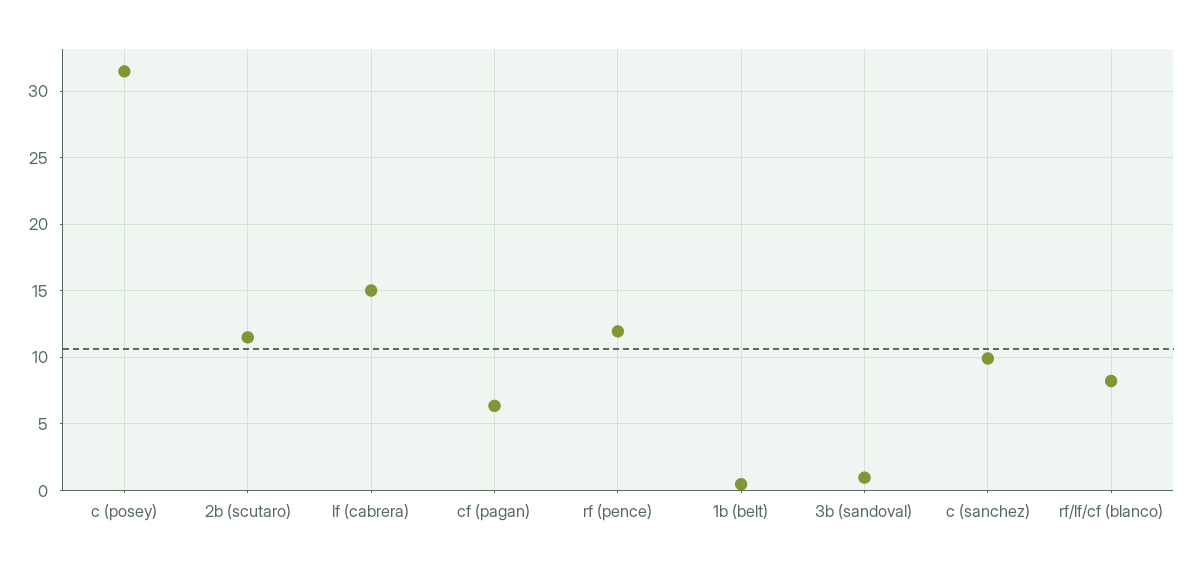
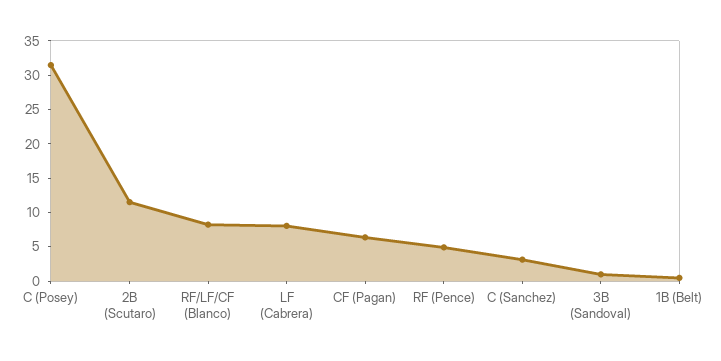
lf (cabrera): 15 -> 7.5
rf (pence): 12 -> 5
c (sanchez): 10 -> 2.5

